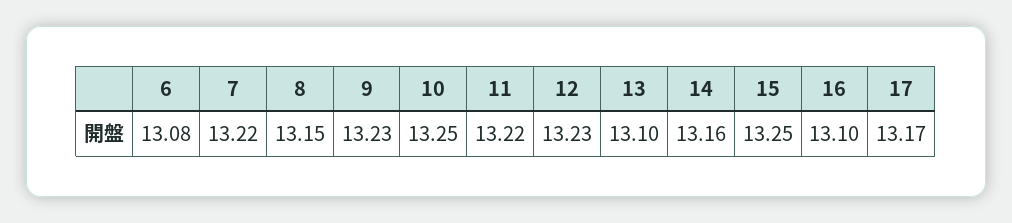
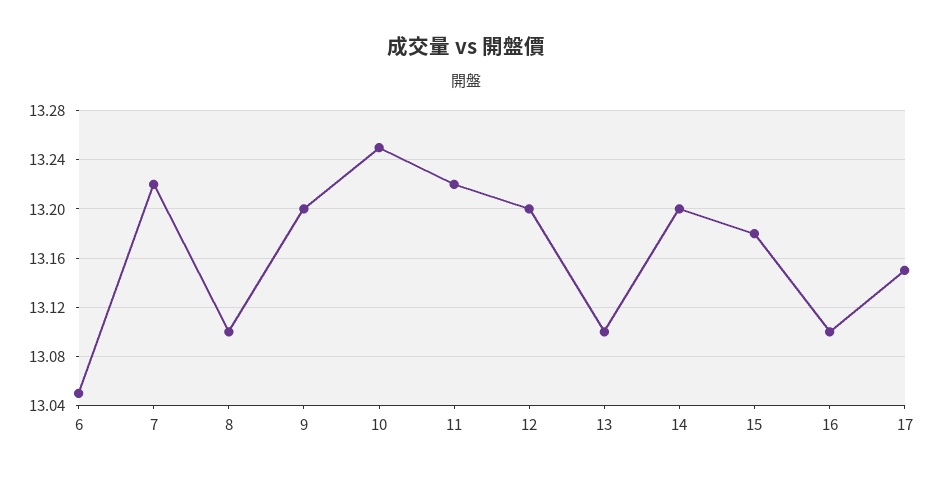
6: 13.08 -> 13.05
8: 13.15 -> 13.1
9: 13.23 -> 13.2
12: 13.23 -> 13.2
14: 13.16 -> 13.2
15: 13.25 -> 13.18
17: 13.17 -> 13.15

